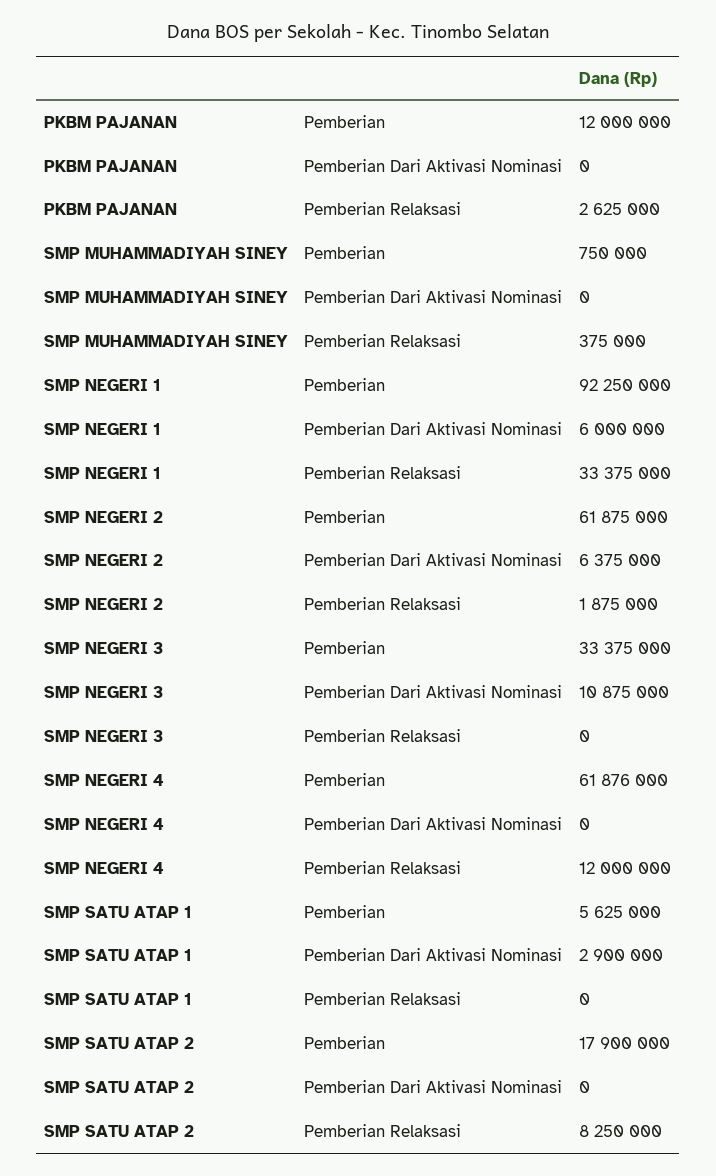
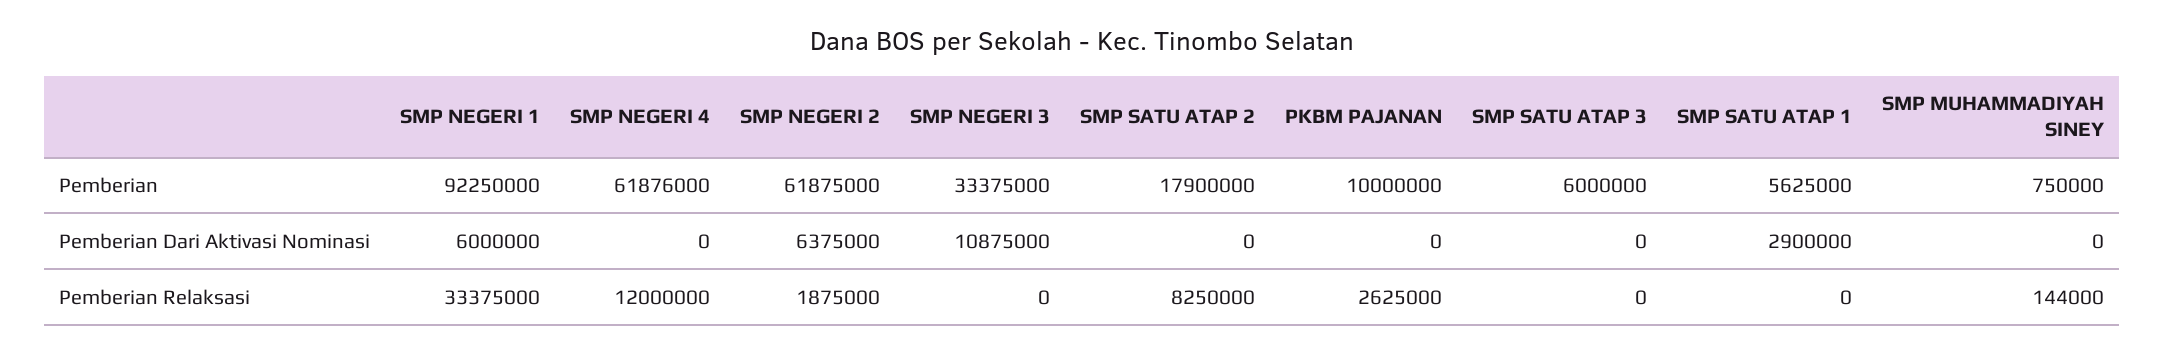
PKBM PAJANAN, Pemberian: 12000000 -> 10000000
SMP MUHAMMADIYAH SINEY, Pemberian Relaksasi: 375000 -> 144000
SMP SATU ATAP 3, Pemberian: none -> 6000000
SMP SATU ATAP 3, Pemberian Dari Aktivasi Nominasi: none -> 0
SMP SATU ATAP 3, Pemberian Relaksasi: none -> 0

